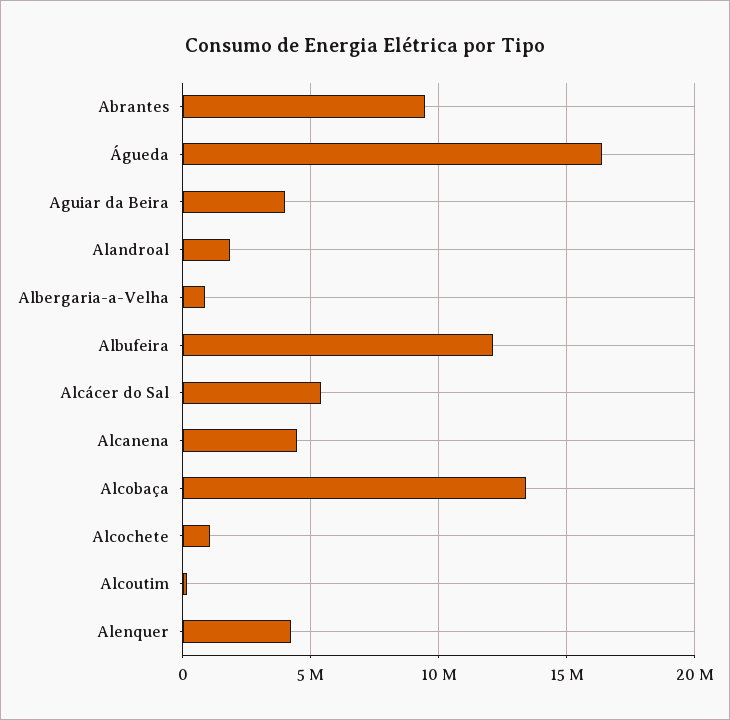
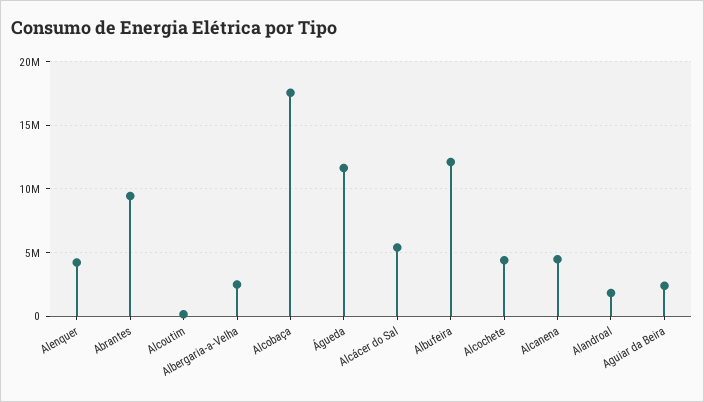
Águeda: 16500000 -> 11500000
Aguiar da Beira: 4000000 -> 2500000
Albergaria-a-Velha: 1000000 -> 2500000
Alcobaça: 13500000 -> 17500000
Alcochete: 1000000 -> 4500000

